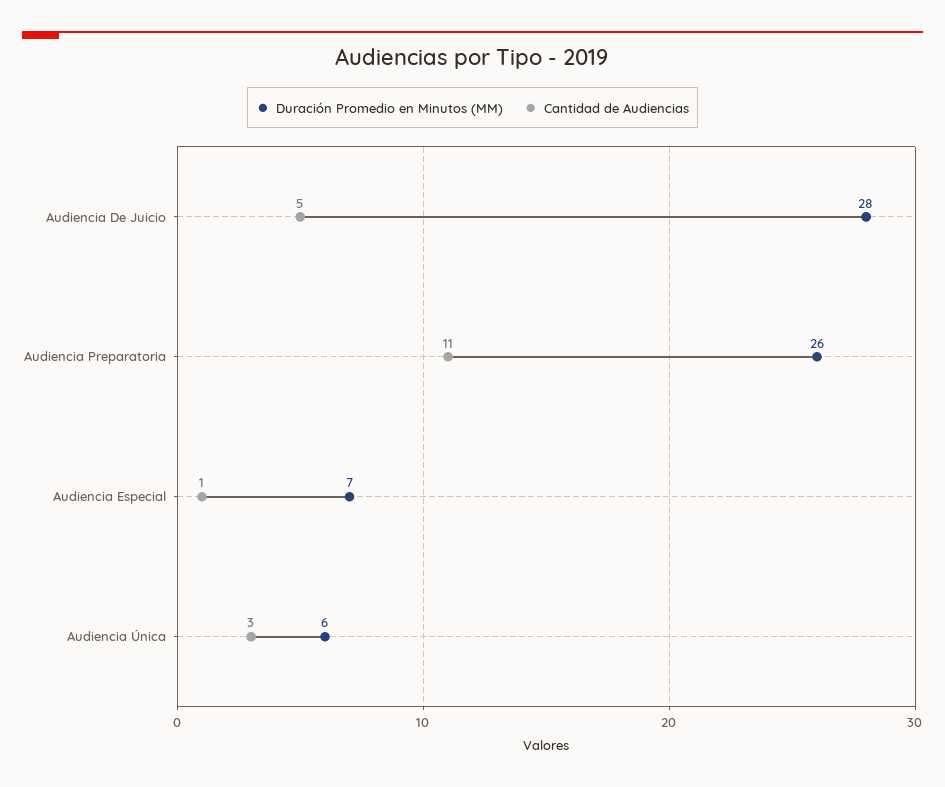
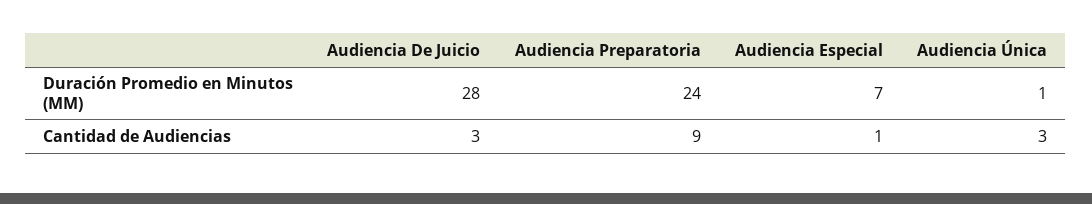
Cantidad de Audiencias, Audiencia De Juicio: 5 -> 3
Duración Promedio en Minutos (MM), Audiencia Preparatoria: 26 -> 24
Cantidad de Audiencias, Audiencia Preparatoria: 11 -> 9
Duración Promedio en Minutos (MM), Audiencia Única: 6 -> 1

